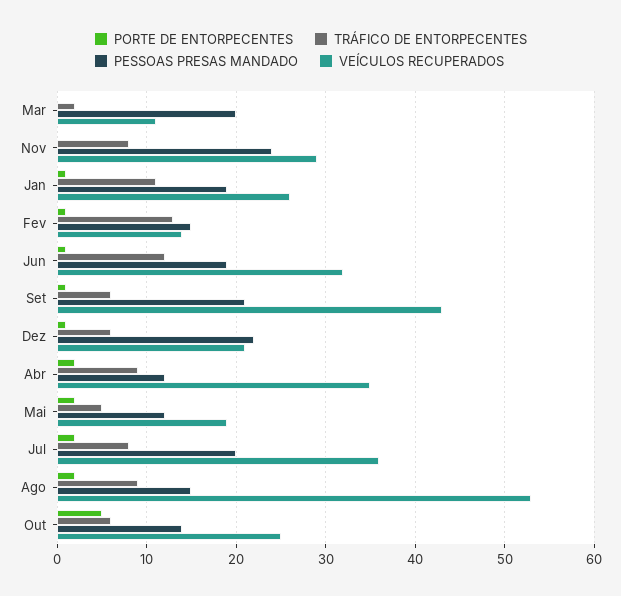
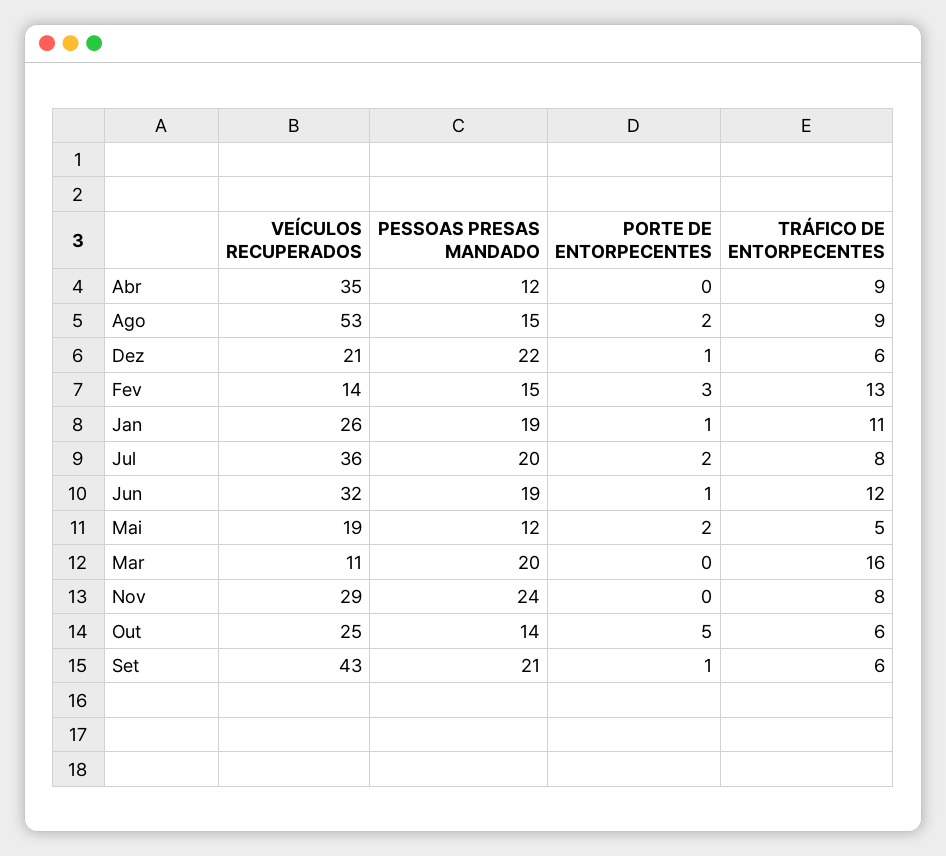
TRÁFICO DE ENTORPECENTES, Mar: 2 -> 16
PORTE DE ENTORPECENTES, Fev: 1 -> 3
PORTE DE ENTORPECENTES, Abr: 2 -> 0

